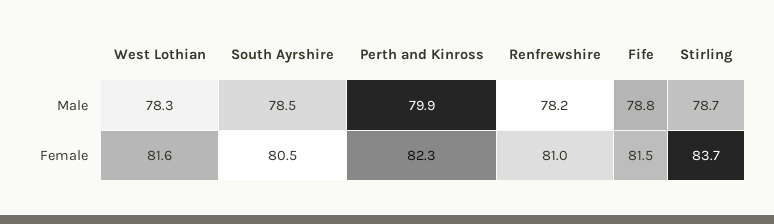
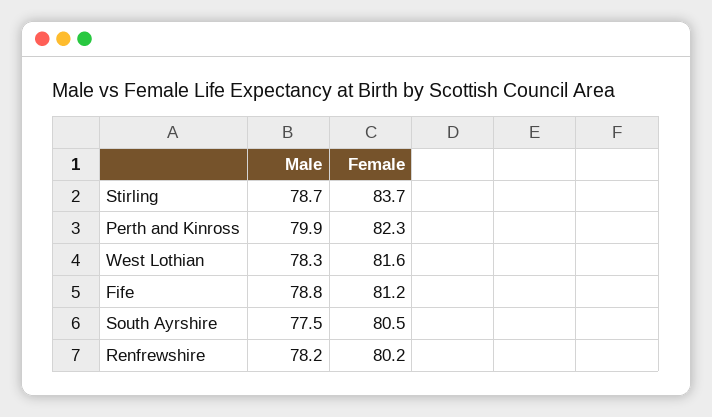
South Ayrshire, Male: 78.5 -> 77.5
Renfrewshire, Female: 81 -> 80.2
Fife, Female: 81.5 -> 81.2

